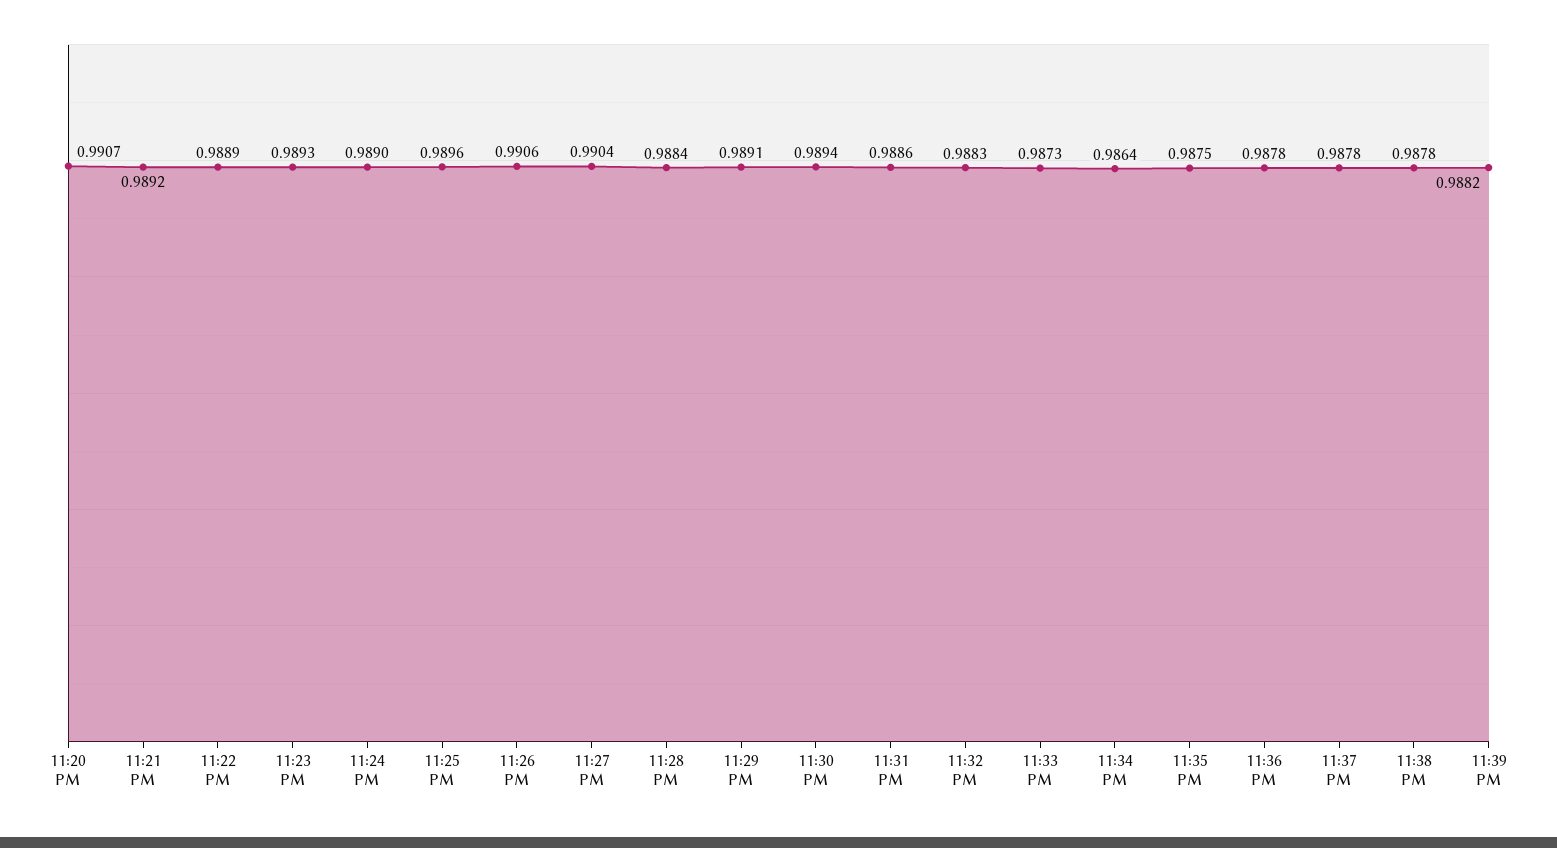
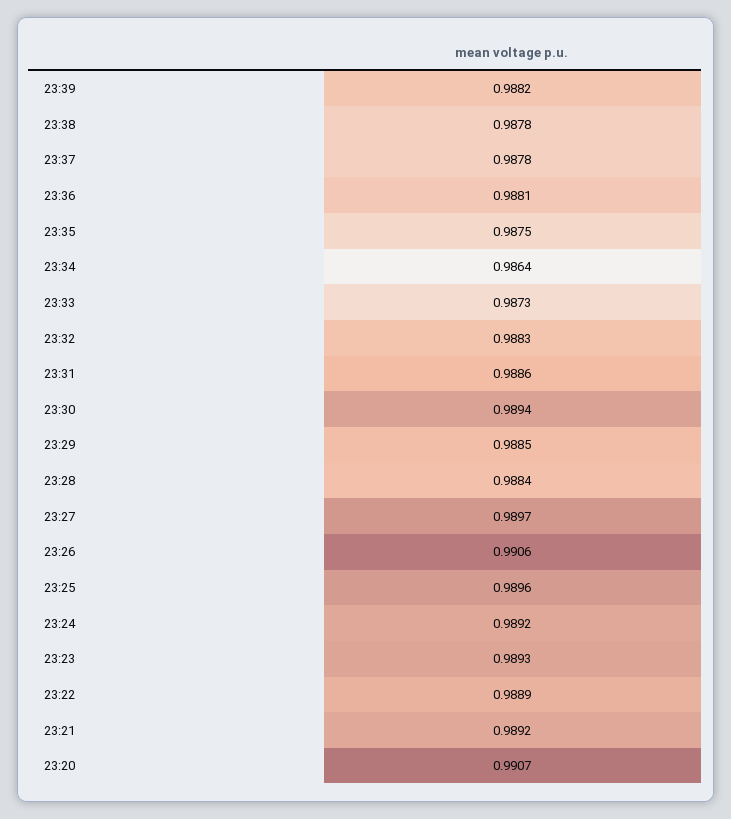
11:24 PM: 0.989 -> 0.9892
11:27 PM: 0.9904 -> 0.9897
11:29 PM: 0.9891 -> 0.9885
11:36 PM: 0.9878 -> 0.9881

